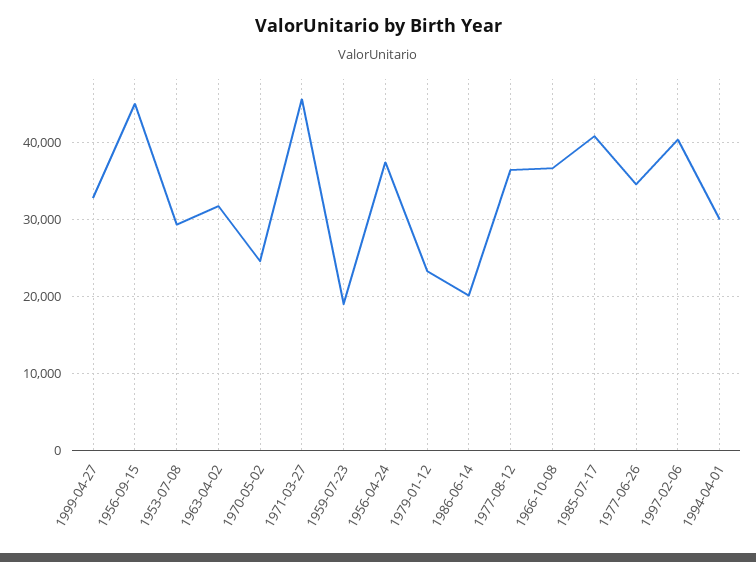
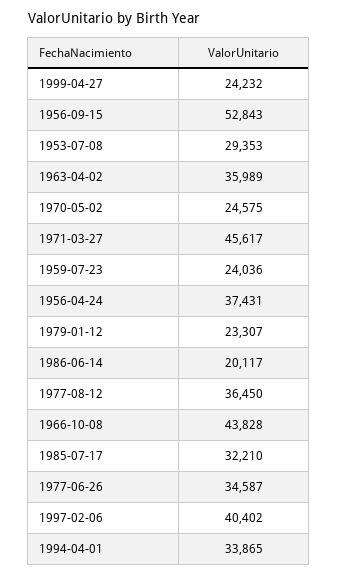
1999-04-27: 33000 -> 24232
1956-09-15: 45000 -> 52843
1963-04-02: 32000 -> 35989
1959-07-23: 19000 -> 24036
1966-10-08: 37000 -> 43828
1985-07-17: 41000 -> 32210
1994-04-01: 30000 -> 33865

